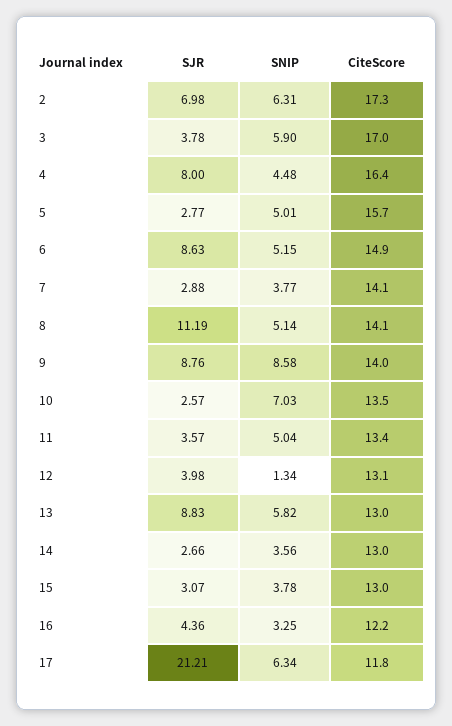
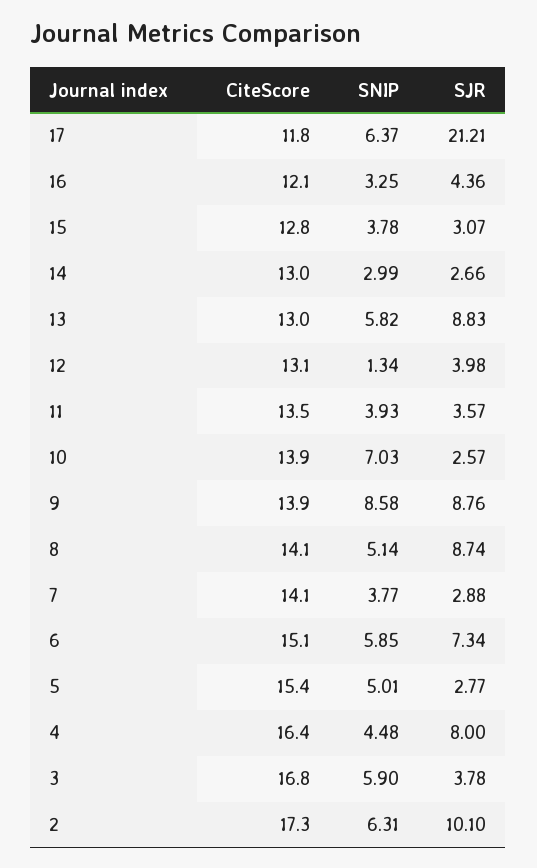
SJR, 2: 6.98 -> 10.1
CiteScore, 3: 17 -> 16.8
CiteScore, 5: 15.7 -> 15.4
SJR, 6: 8.63 -> 7.34
SNIP, 6: 5.15 -> 5.85
CiteScore, 6: 14.9 -> 15.1
SJR, 8: 11.19 -> 8.74
CiteScore, 9: 14 -> 13.9
CiteScore, 10: 13.5 -> 13.9
SNIP, 11: 5.04 -> 3.93
CiteScore, 11: 13.4 -> 13.5
SNIP, 14: 3.56 -> 2.99
CiteScore, 15: 13 -> 12.8
CiteScore, 16: 12.2 -> 12.1
SNIP, 17: 6.34 -> 6.37

